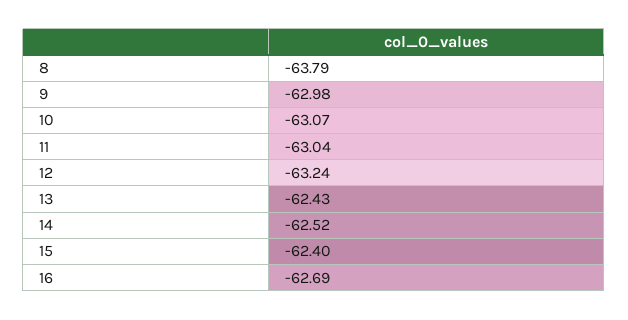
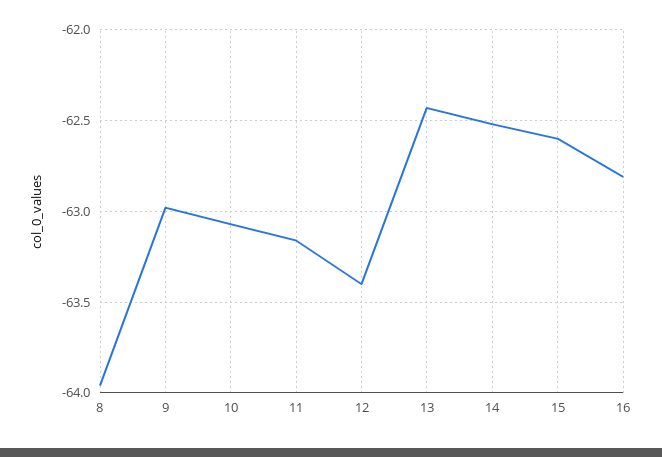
8: -63.79 -> -63.95
11: -63.04 -> -63.15
12: -63.24 -> -63.4
15: -62.4 -> -62.6
16: -62.69 -> -62.8

